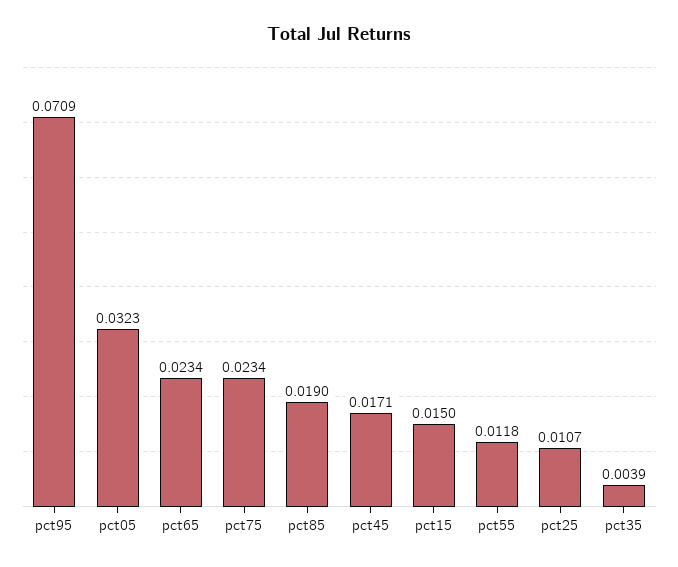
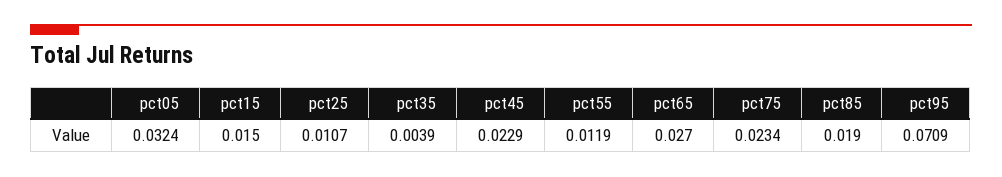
pct05: 0.0323 -> 0.0324
pct65: 0.0234 -> 0.027
pct45: 0.0171 -> 0.0229
pct55: 0.0118 -> 0.0119

